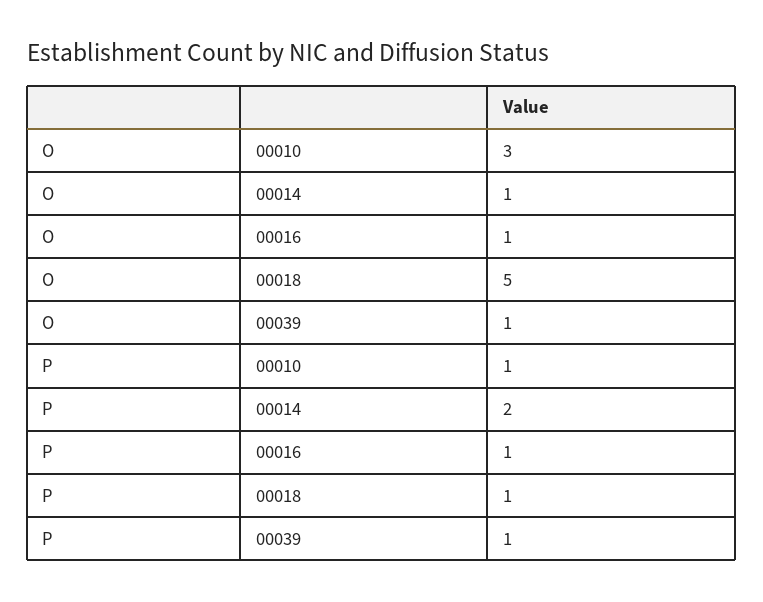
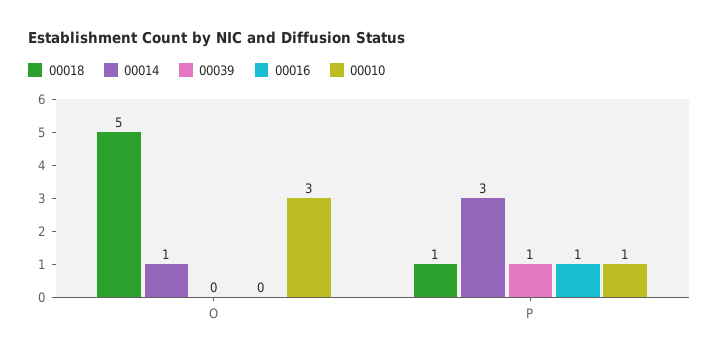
00016, O: 1 -> 0
00039, O: 1 -> 0
00014, P: 2 -> 3

